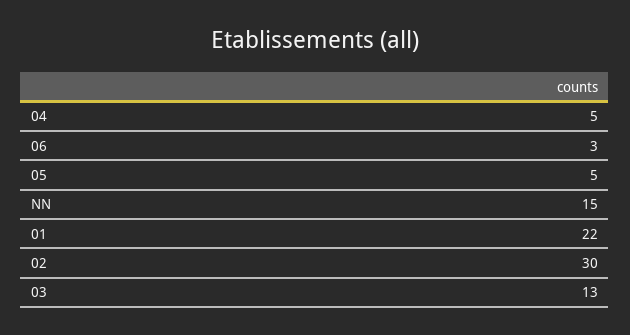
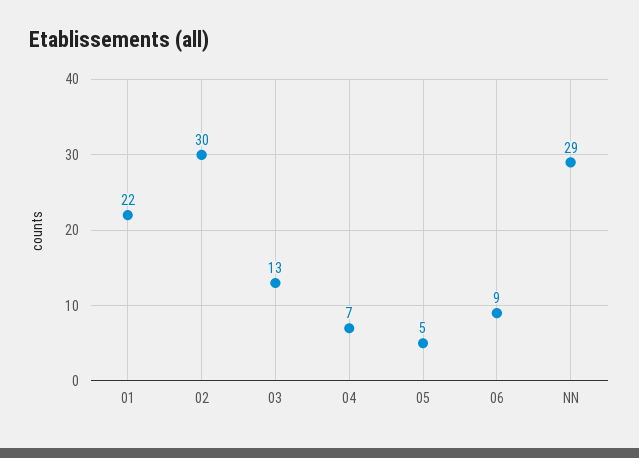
04: 5 -> 7
06: 3 -> 9
NN: 15 -> 29

